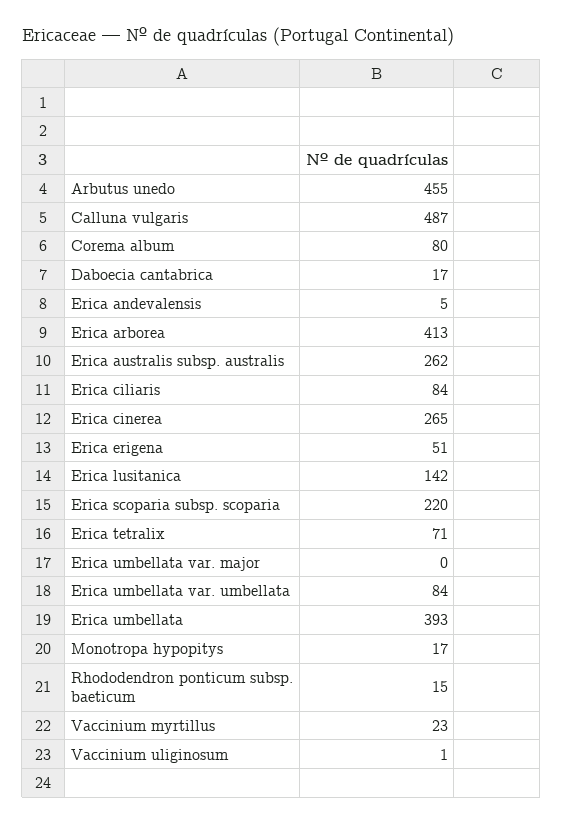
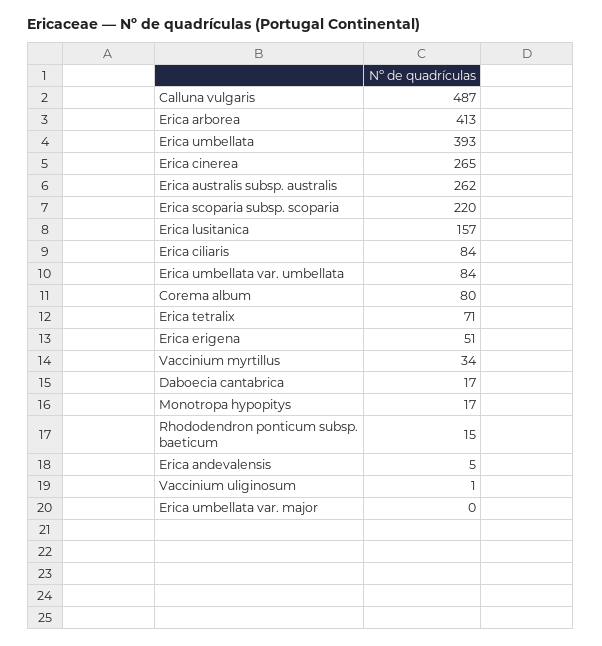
Arbutus unedo: 455 -> none
Erica lusitanica: 142 -> 157
Vaccinium myrtillus: 23 -> 34

